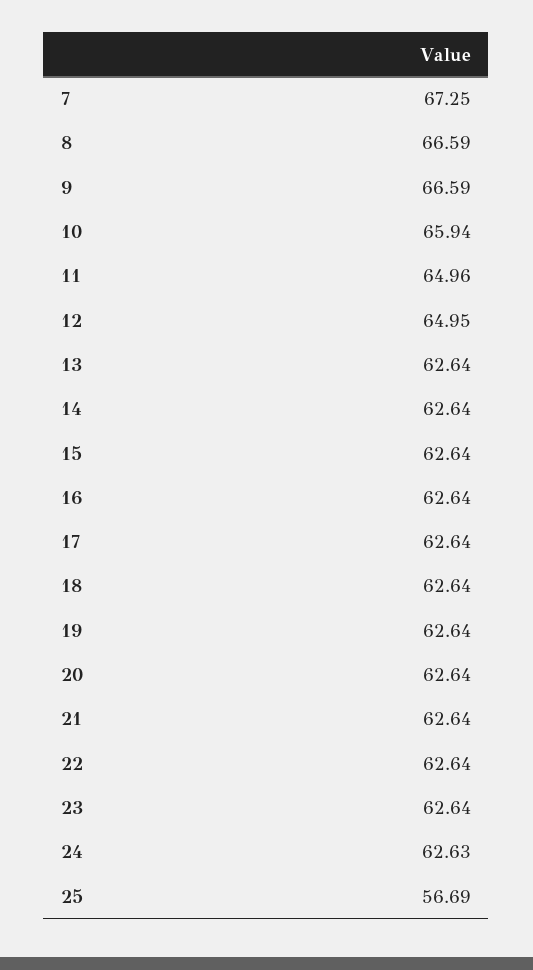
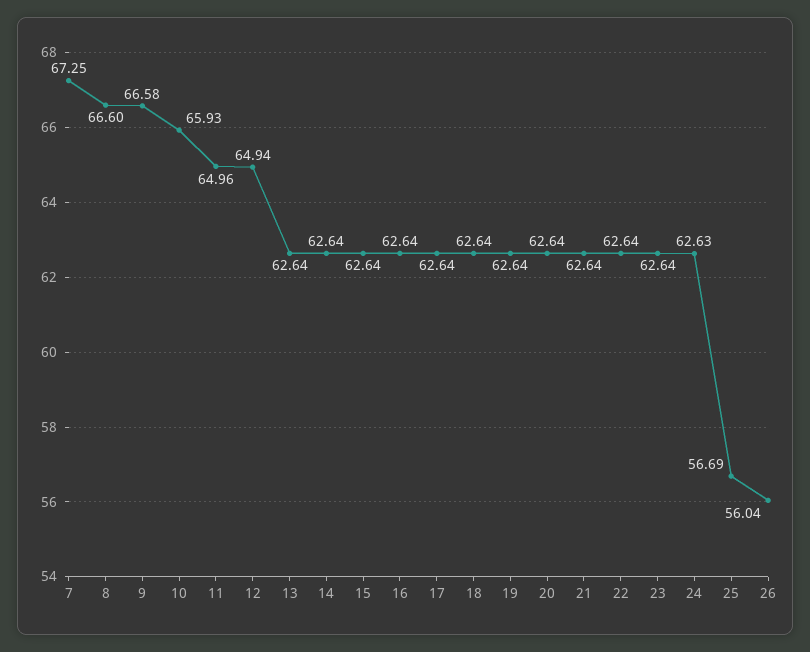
8: 66.59 -> 66.6
9: 66.59 -> 66.58
10: 65.94 -> 65.93
12: 64.95 -> 64.94
26: none -> 56.04

